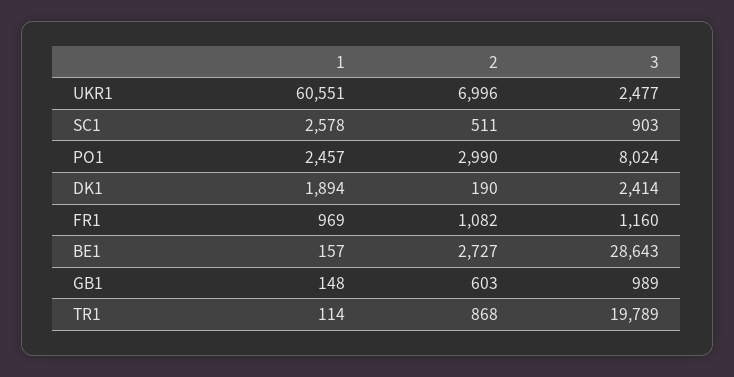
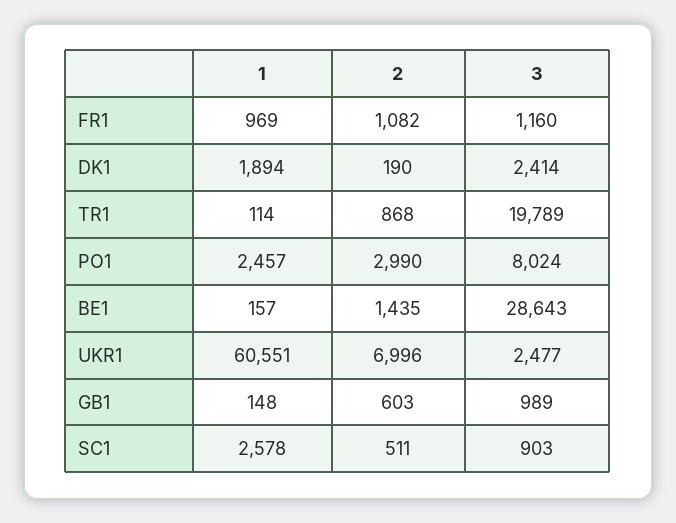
2, BE1: 2727 -> 1435

